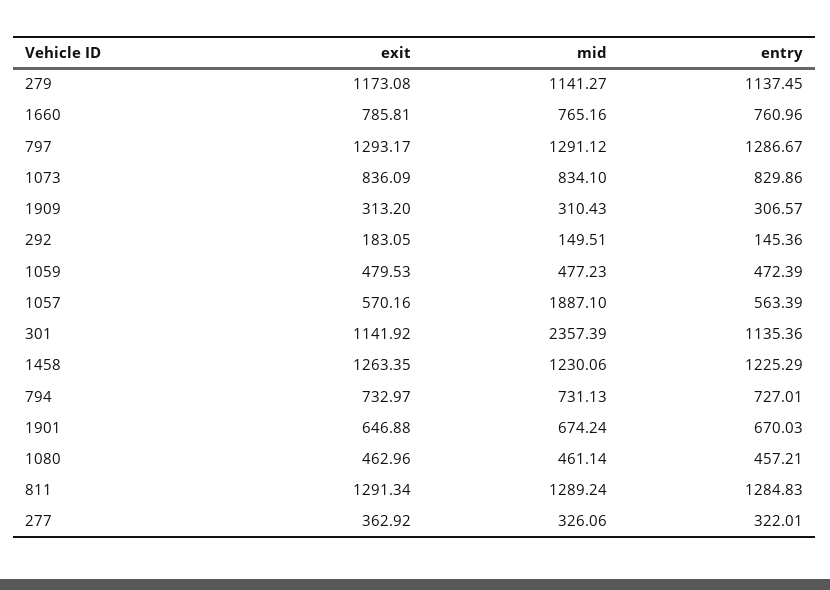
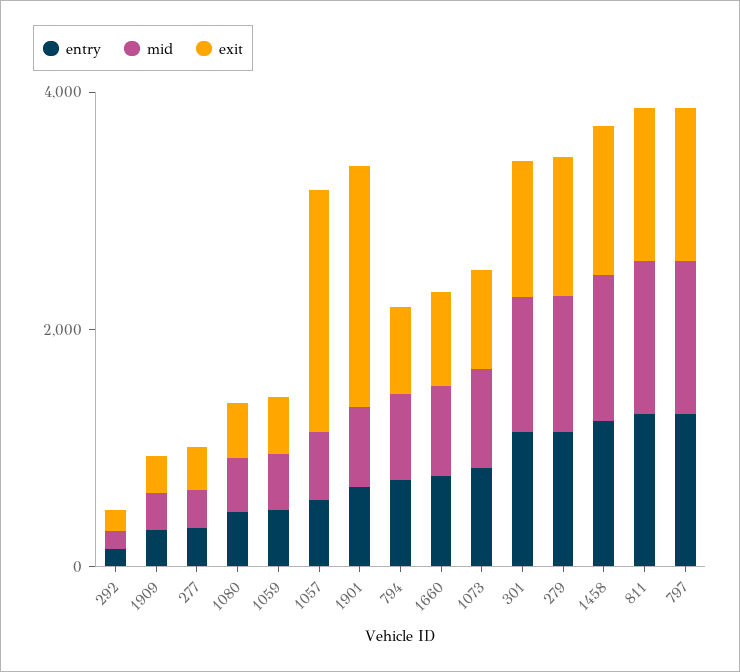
exit, 1057: 570.16 -> 2000
mid, 1057: 1887.1 -> 500
mid, 301: 2357.39 -> 1000
exit, 1901: 646.88 -> 2000

